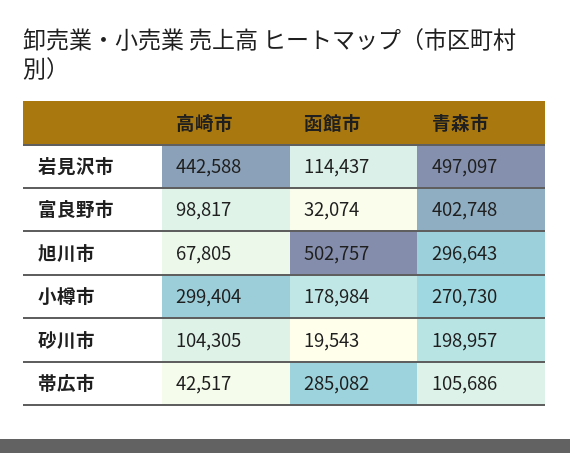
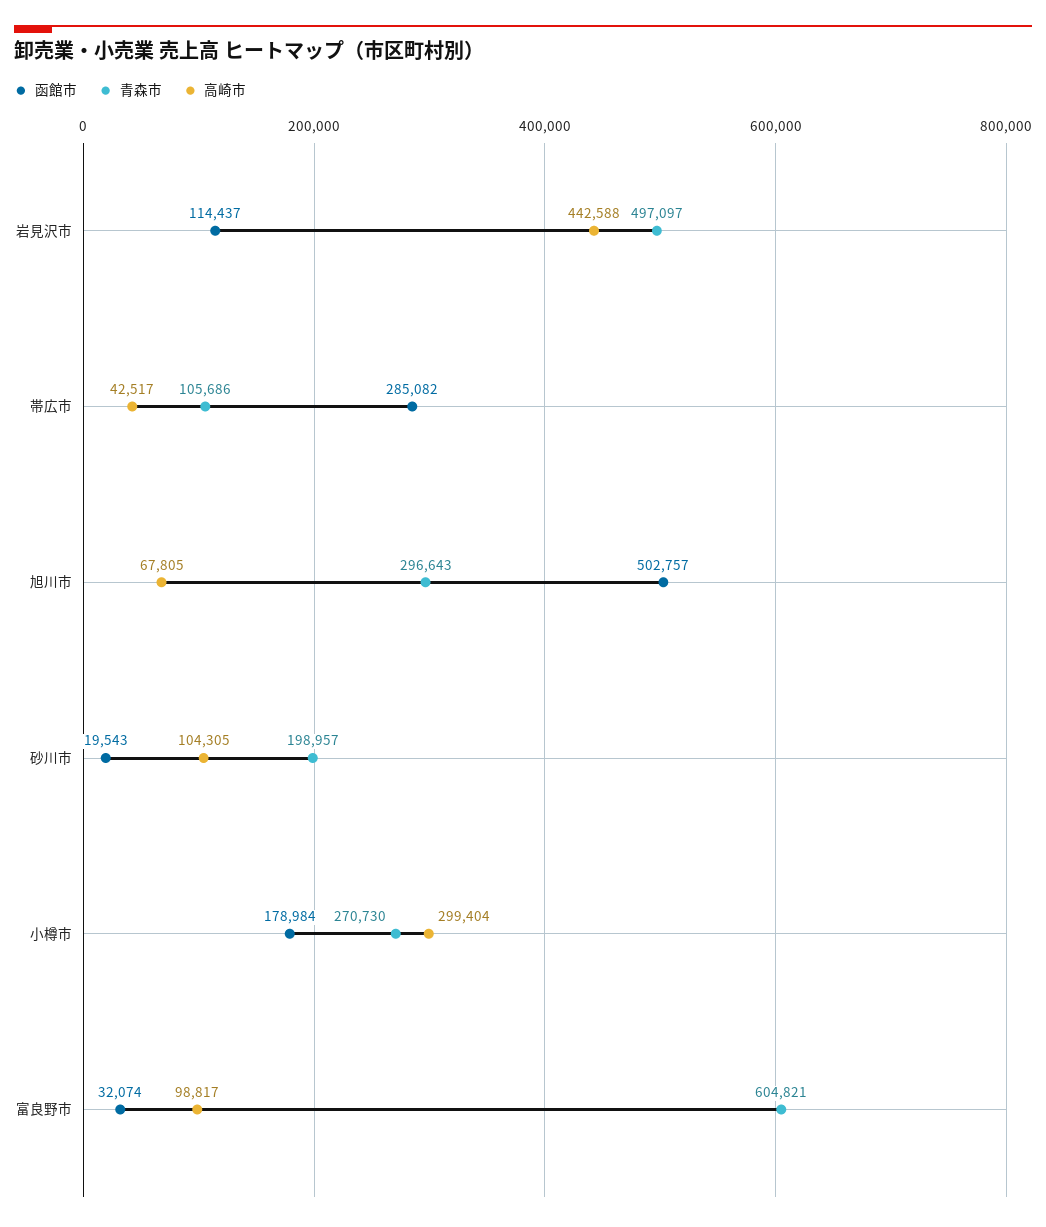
青森市, 富良野市: 402748 -> 604821

